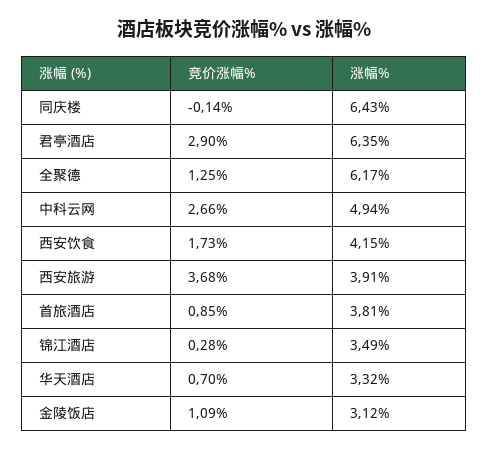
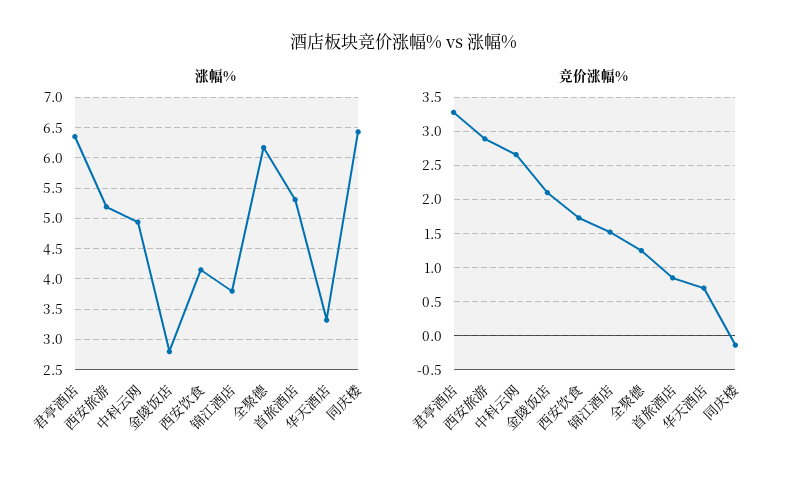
竞价涨幅%, 君亭酒店: 2.9 -> 3.3
竞价涨幅%, 西安旅游: 3.68 -> 2.9
涨幅%, 西安旅游: 3.91 -> 5.2
涨幅%, 首旅酒店: 3.81 -> 5.3
竞价涨幅%, 锦江酒店: 0.28 -> 1.5
涨幅%, 锦江酒店: 3.49 -> 3.8
竞价涨幅%, 金陵饭店: 1.09 -> 2.1
涨幅%, 金陵饭店: 3.12 -> 2.8

